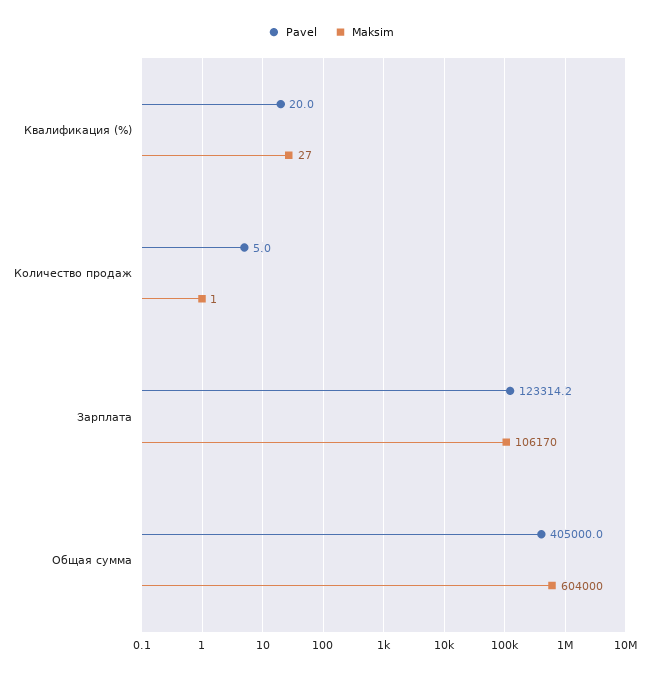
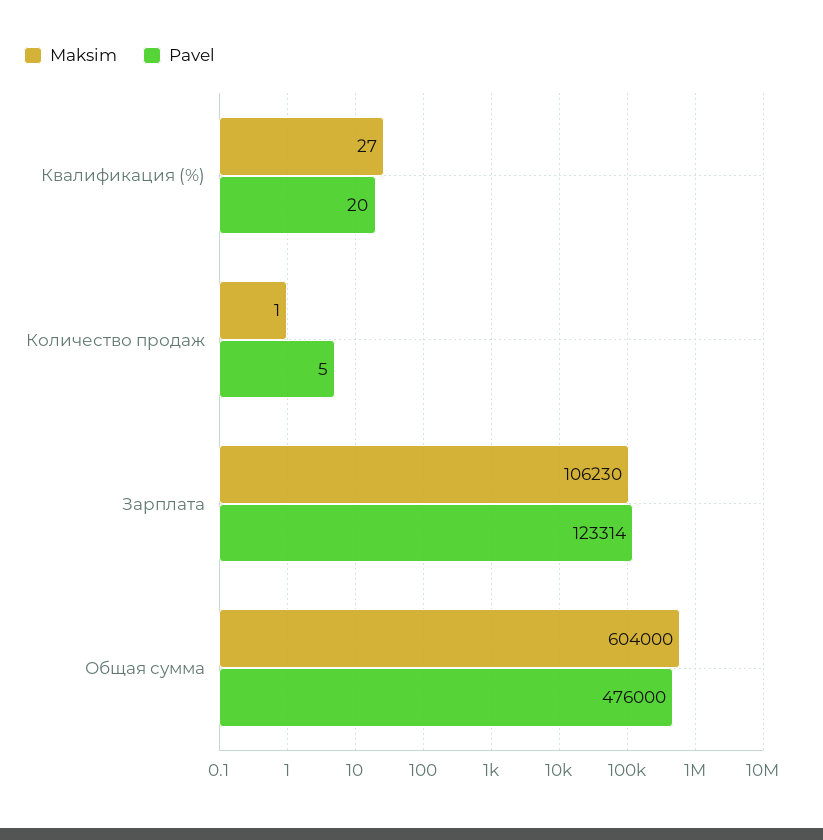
Maksim, Зарплата: 106170 -> 106230
Pavel, Общая сумма: 405000 -> 476000

